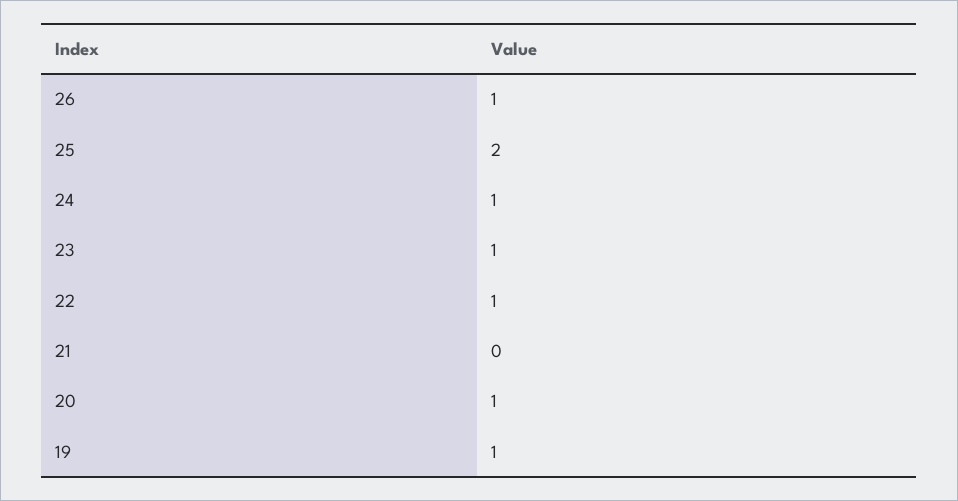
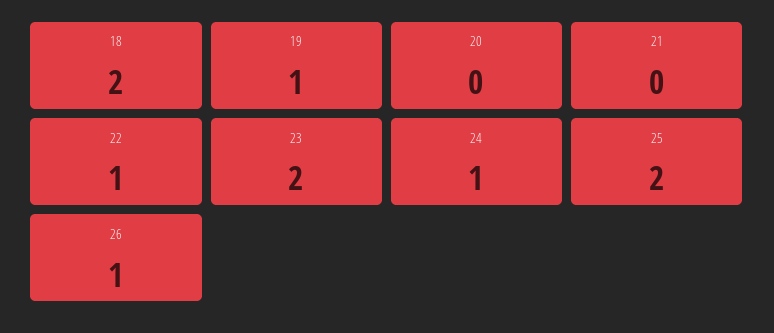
23: 1 -> 2
20: 1 -> 0
18: none -> 2

